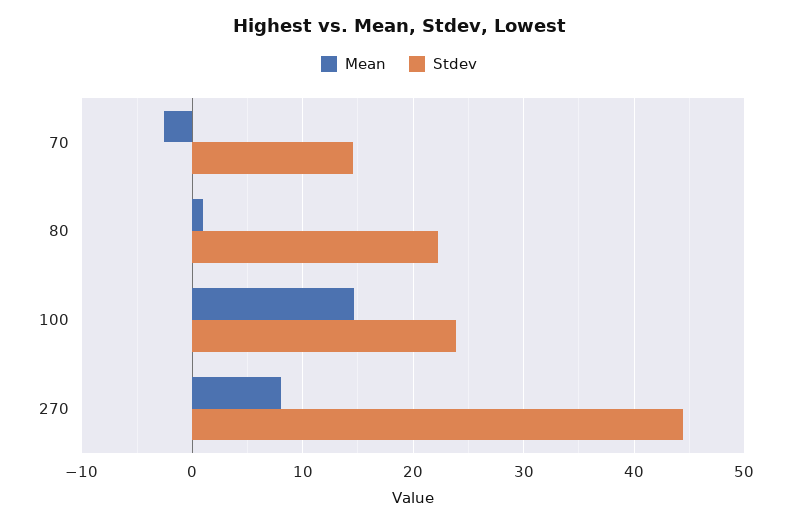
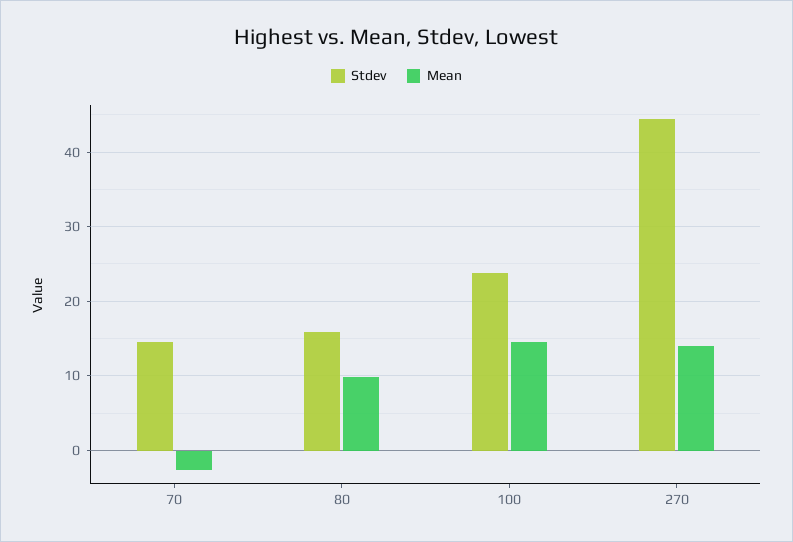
Mean, 80: 1 -> 10
Stdev, 80: 22 -> 16
Mean, 270: 8 -> 14

